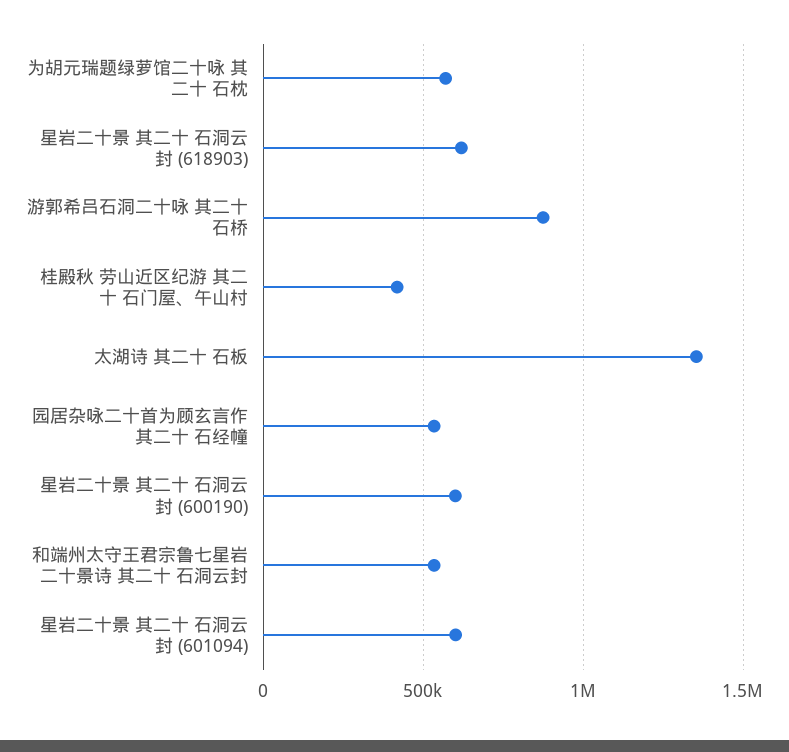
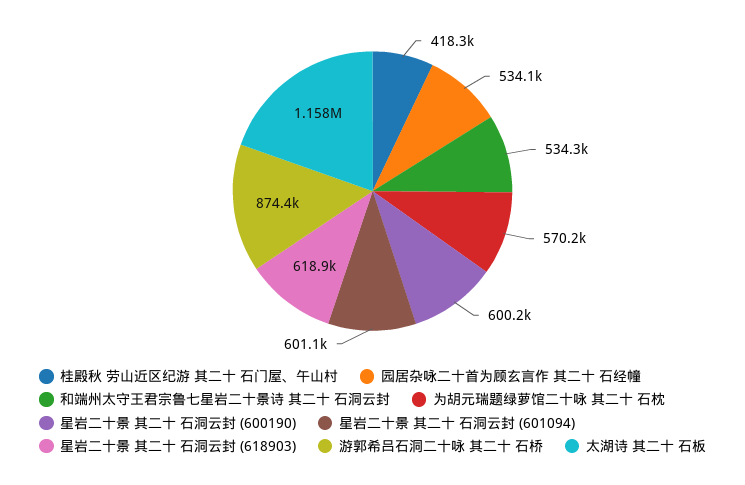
太湖诗 其二十 石板: 1350000 -> 1158000

